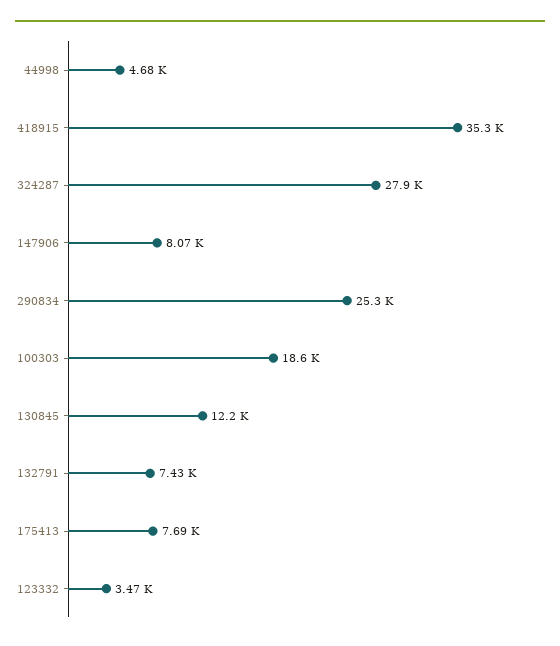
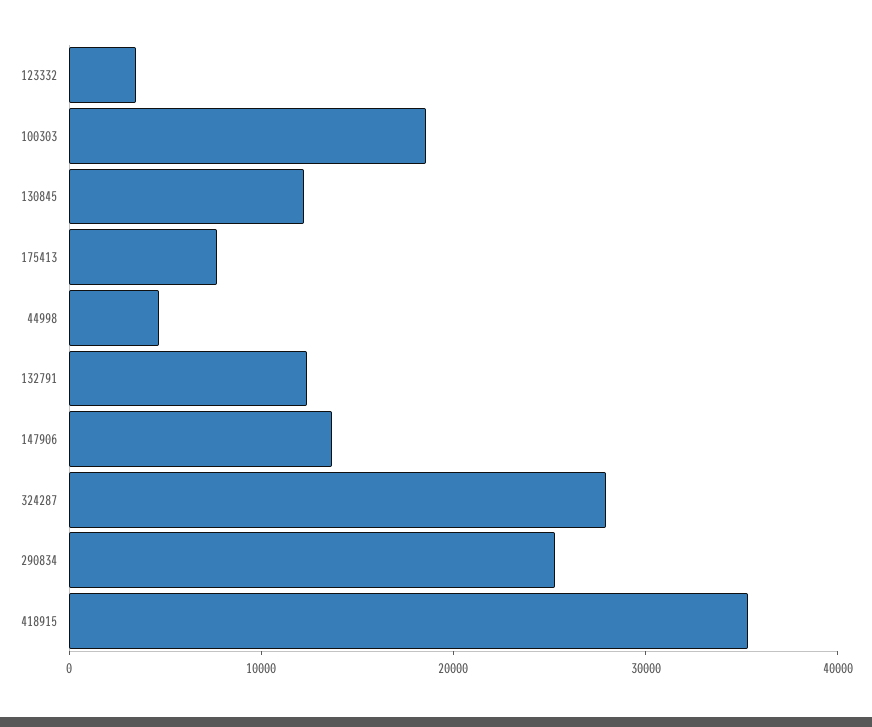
147906: 8070 -> 14000
132791: 7430 -> 12000

